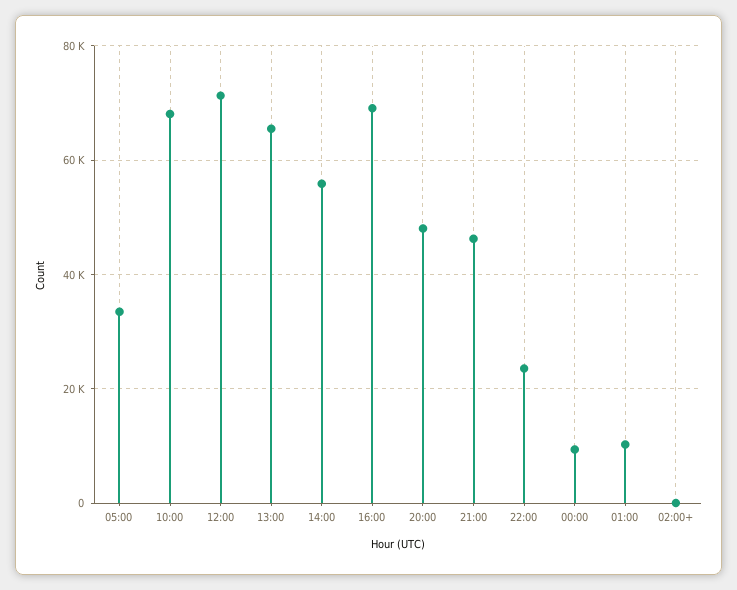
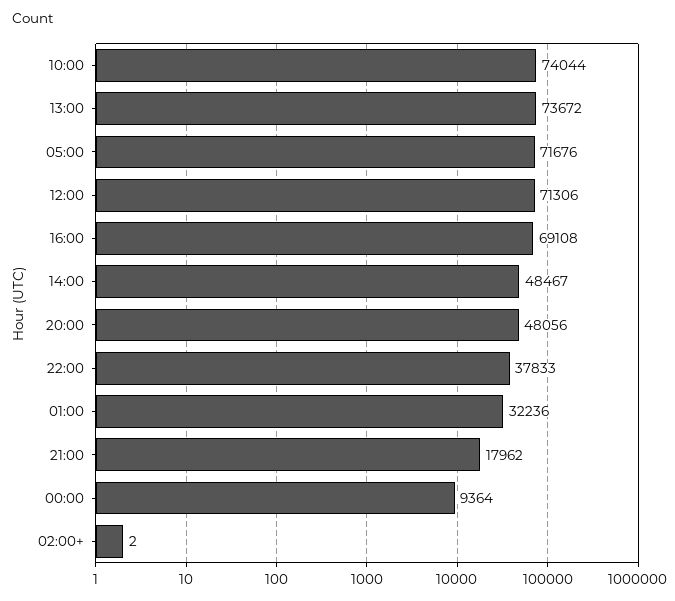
05:00: 34000 -> 71676
10:00: 68000 -> 74044
13:00: 66000 -> 73672
14:00: 56000 -> 48467
21:00: 46000 -> 17962
22:00: 24000 -> 37833
01:00: 10000 -> 32236

